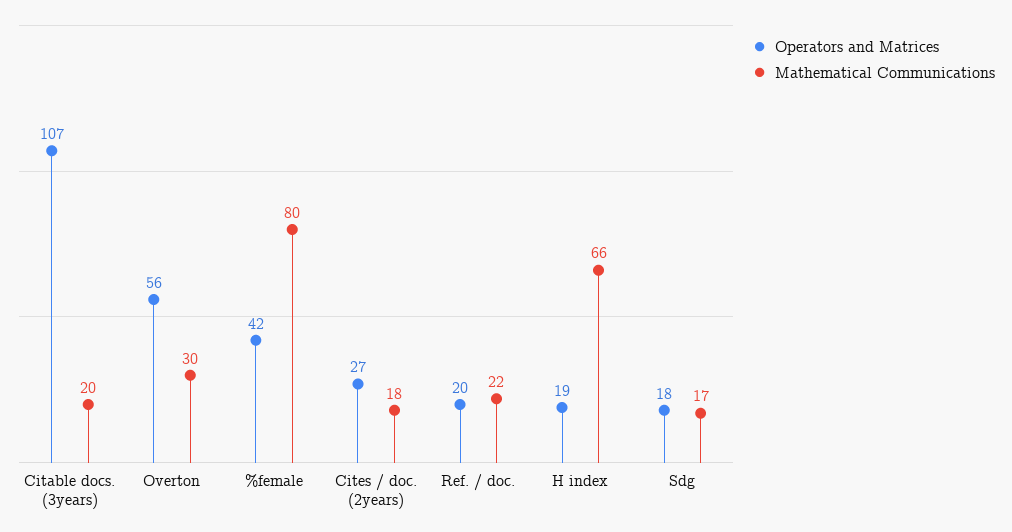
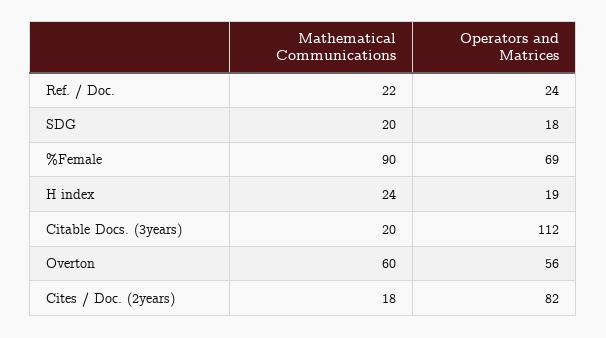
Operators and Matrices, Citable docs. (3years): 107 -> 112
Mathematical Communications, Overton: 30 -> 60
Operators and Matrices, %female: 42 -> 69
Mathematical Communications, %female: 80 -> 90
Operators and Matrices, Cites / doc. (2years): 27 -> 82
Operators and Matrices, Ref. / doc.: 20 -> 24
Mathematical Communications, H index: 66 -> 24
Mathematical Communications, Sdg: 17 -> 20

